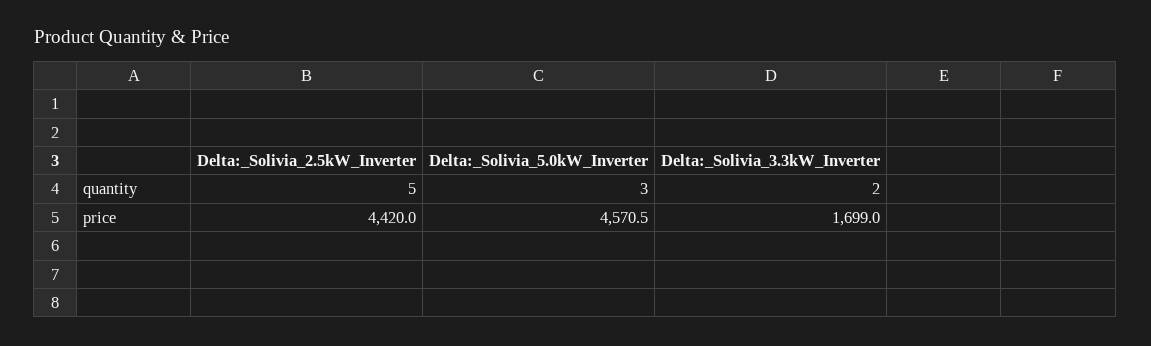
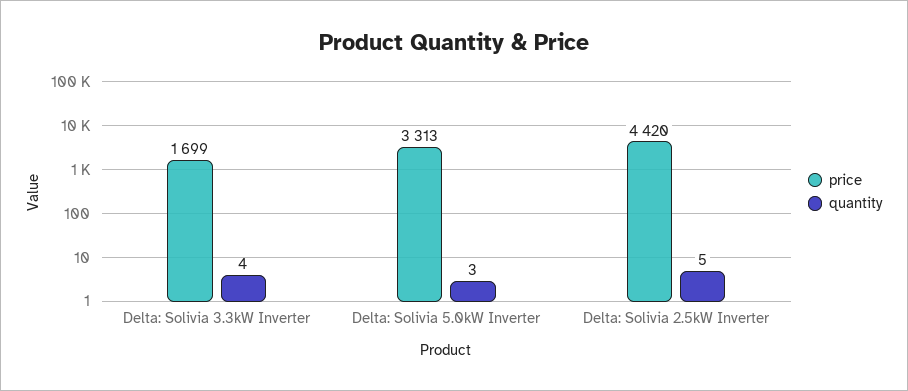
quantity, Delta:_Solivia_3.3kW_Inverter: 2 -> 4
price, Delta:_Solivia_5.0kW_Inverter: 4570.5 -> 3313

